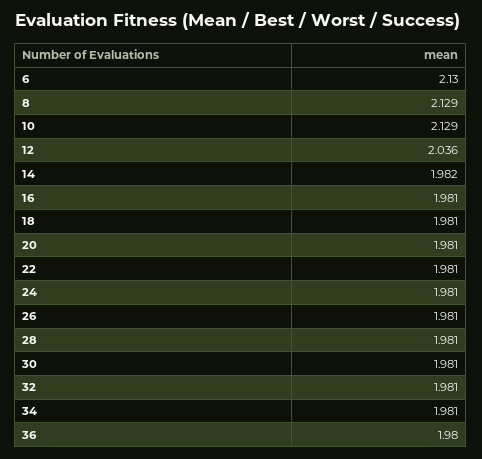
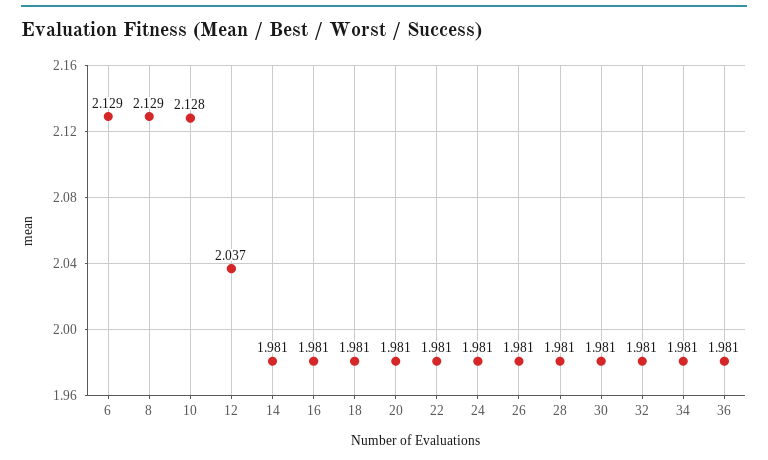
6: 2.13 -> 2.129
10: 2.129 -> 2.128
12: 2.036 -> 2.037
14: 1.982 -> 1.981
36: 1.98 -> 1.981

